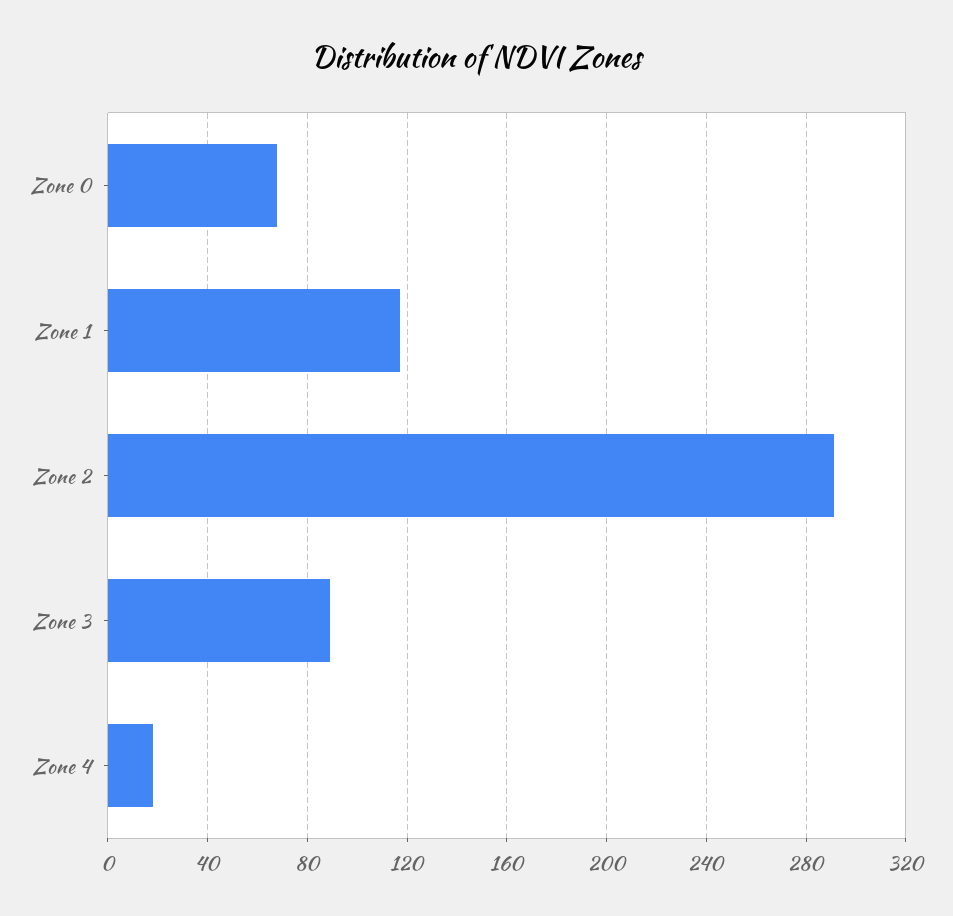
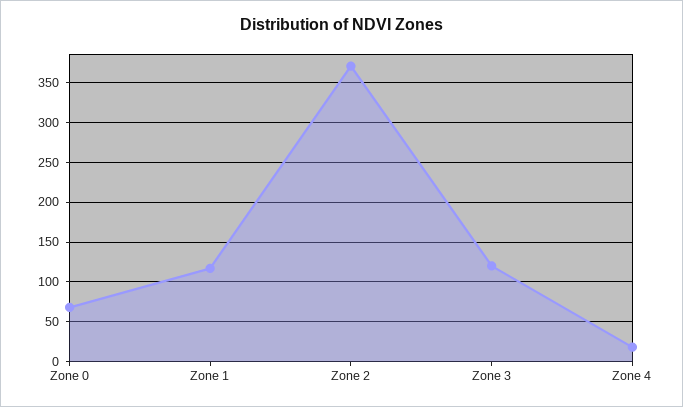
Zone 2: 290 -> 370
Zone 3: 90 -> 120

